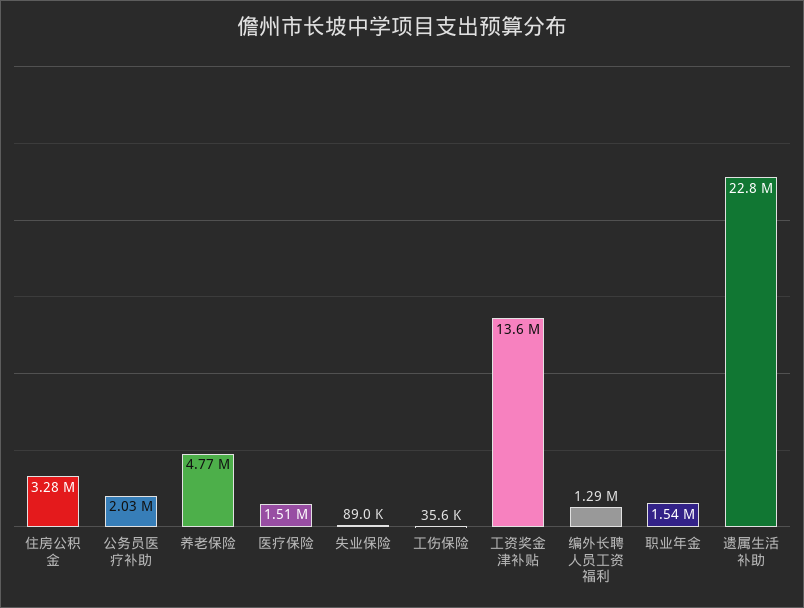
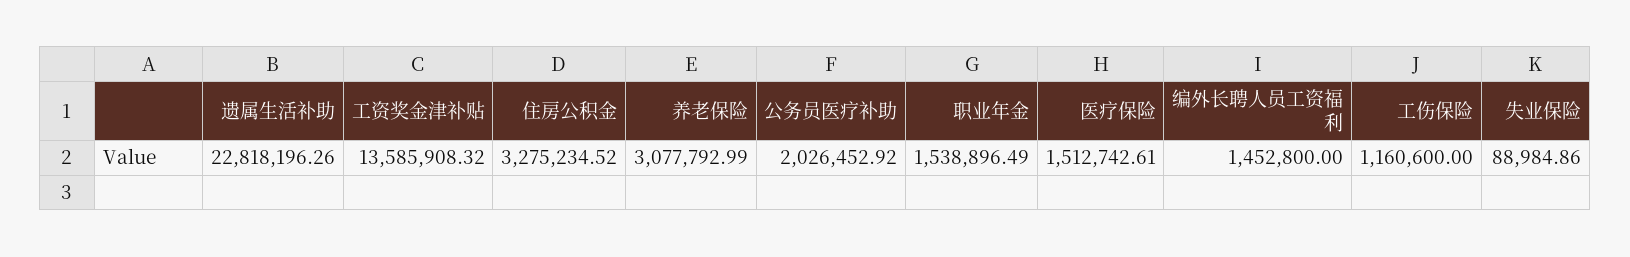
养老保险: 4770000 -> 3077792.99
工伤保险: 35600 -> 1160600
编外长聘人员工资福利: 1290000 -> 1452800

